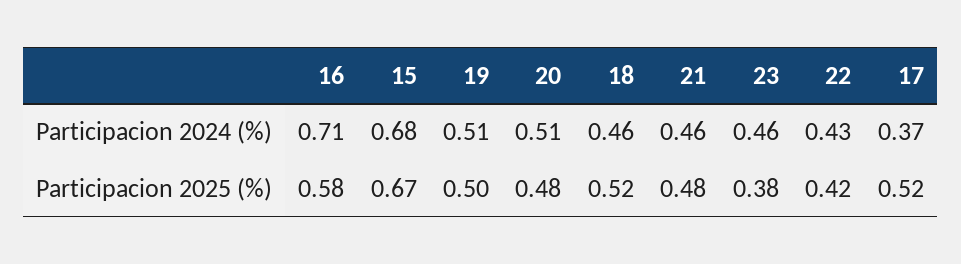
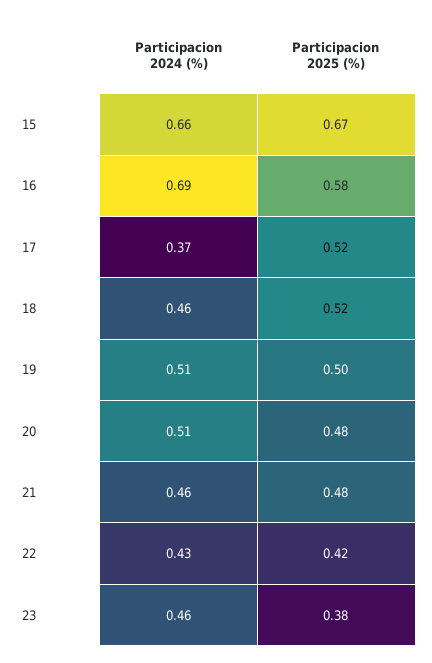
16, Participacion 2024 (%): 0.71 -> 0.69
15, Participacion 2024 (%): 0.68 -> 0.66

